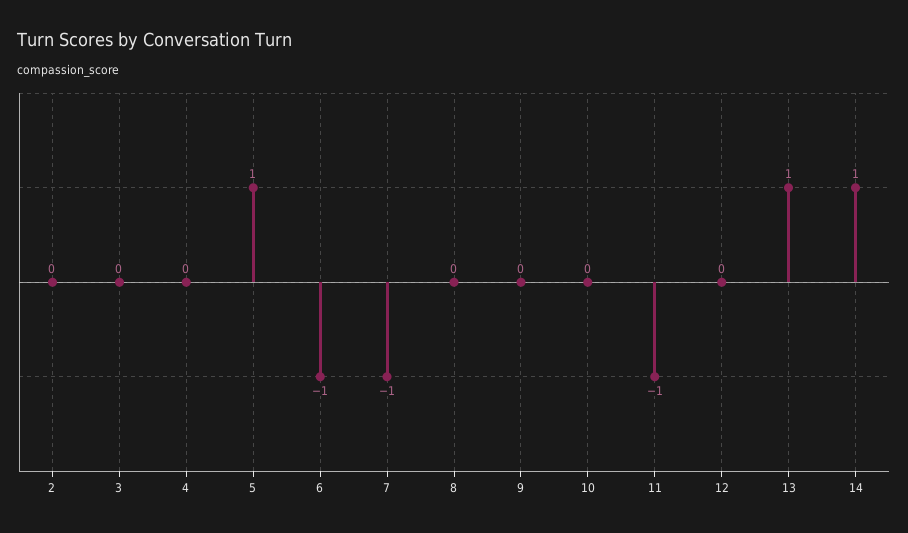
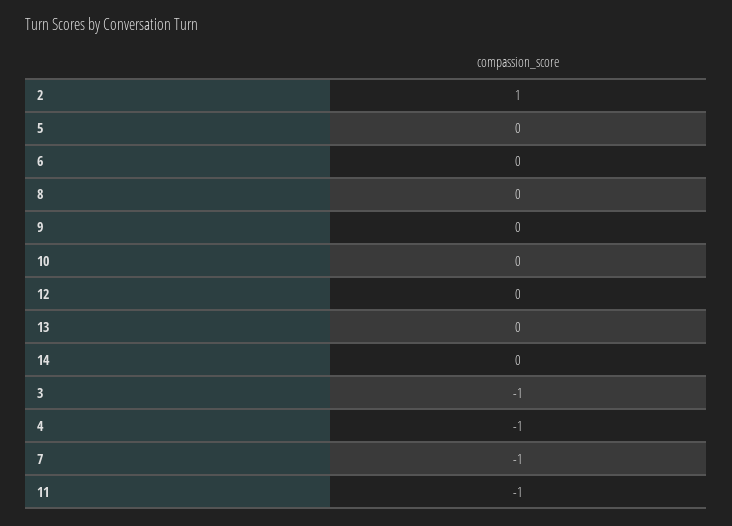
2: 0 -> 1
3: 0 -> -1
4: 0 -> -1
5: 1 -> 0
6: -1 -> 0
13: 1 -> 0
14: 1 -> 0

